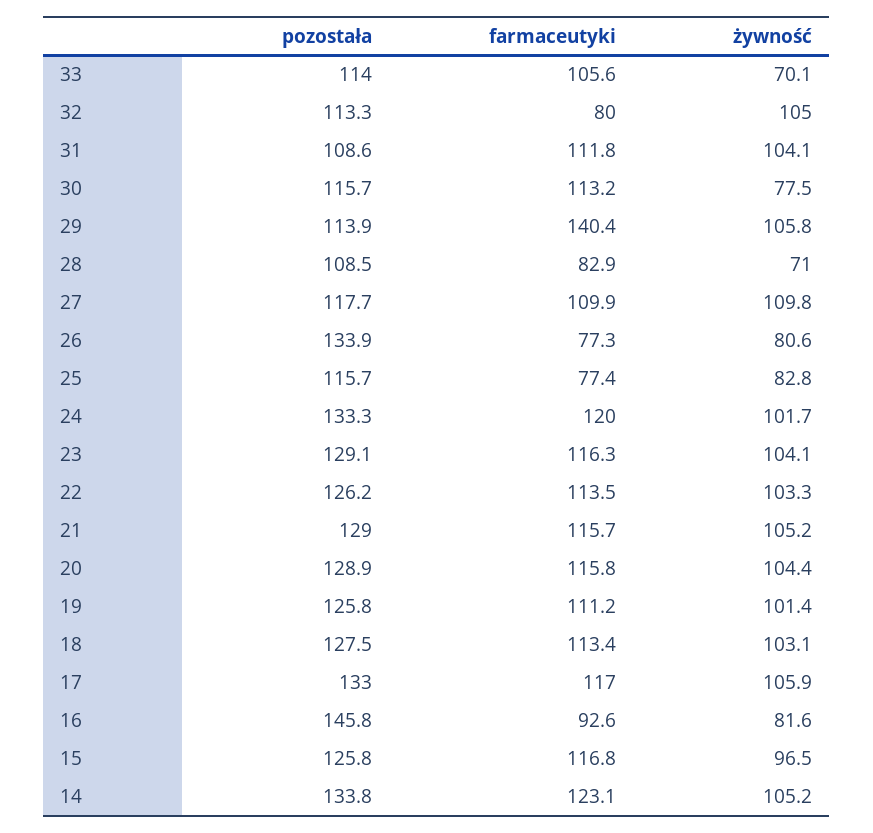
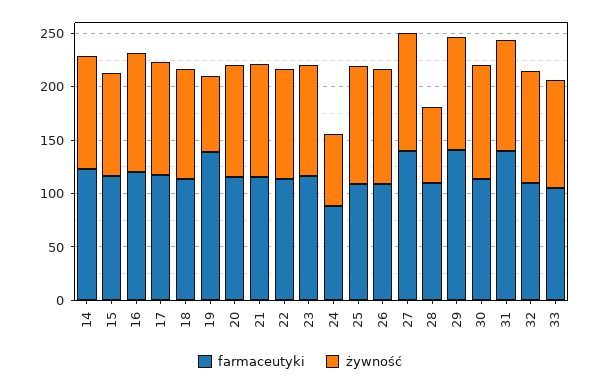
pozostała, 33: 114 -> none
żywność, 33: 70.1 -> 100
pozostała, 32: 113.3 -> none
farmaceutyki, 32: 80 -> 110
pozostała, 31: 108.6 -> none
farmaceutyki, 31: 111.8 -> 140
pozostała, 30: 115.7 -> none
żywność, 30: 77.5 -> 110
pozostała, 29: 113.9 -> none
pozostała, 28: 108.5 -> none
farmaceutyki, 28: 82.9 -> 110
pozostała, 27: 117.7 -> none
farmaceutyki, 27: 109.9 -> 140
pozostała, 26: 133.9 -> none
farmaceutyki, 26: 77.3 -> 110
żywność, 26: 80.6 -> 110
pozostała, 25: 115.7 -> none
farmaceutyki, 25: 77.4 -> 110
żywność, 25: 82.8 -> 110
pozostała, 24: 133.3 -> none
farmaceutyki, 24: 120 -> 90
żywność, 24: 101.7 -> 70
pozostała, 23: 129.1 -> none
pozostała, 22: 126.2 -> none
pozostała, 21: 129 -> none
pozostała, 20: 128.9 -> none
pozostała, 19: 125.8 -> none
farmaceutyki, 19: 111.2 -> 140
żywność, 19: 101.4 -> 70
pozostała, 18: 127.5 -> none
pozostała, 17: 133 -> none
pozostała, 16: 145.8 -> none
farmaceutyki, 16: 92.6 -> 120
żywność, 16: 81.6 -> 110
pozostała, 15: 125.8 -> none
pozostała, 14: 133.8 -> none

